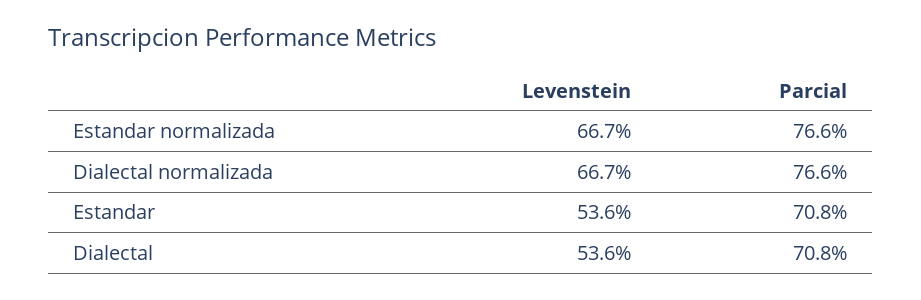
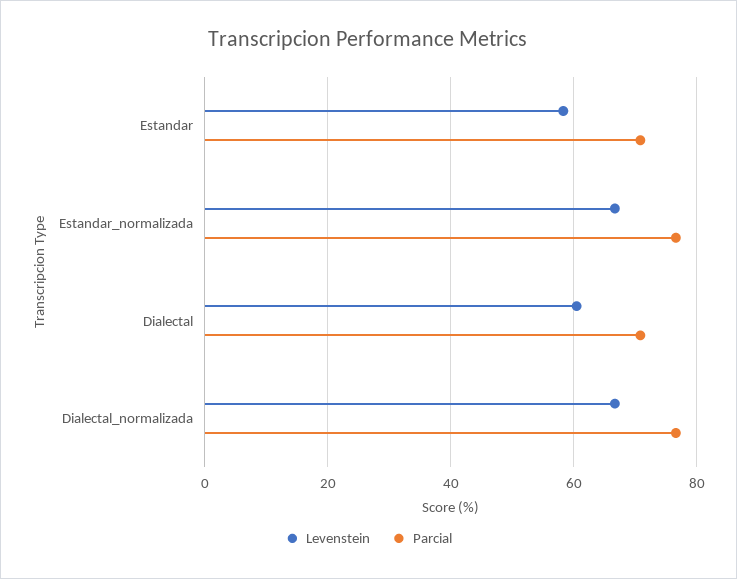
Levenstein, Estandar: 53.6 -> 58
Levenstein, Dialectal: 53.6 -> 60

